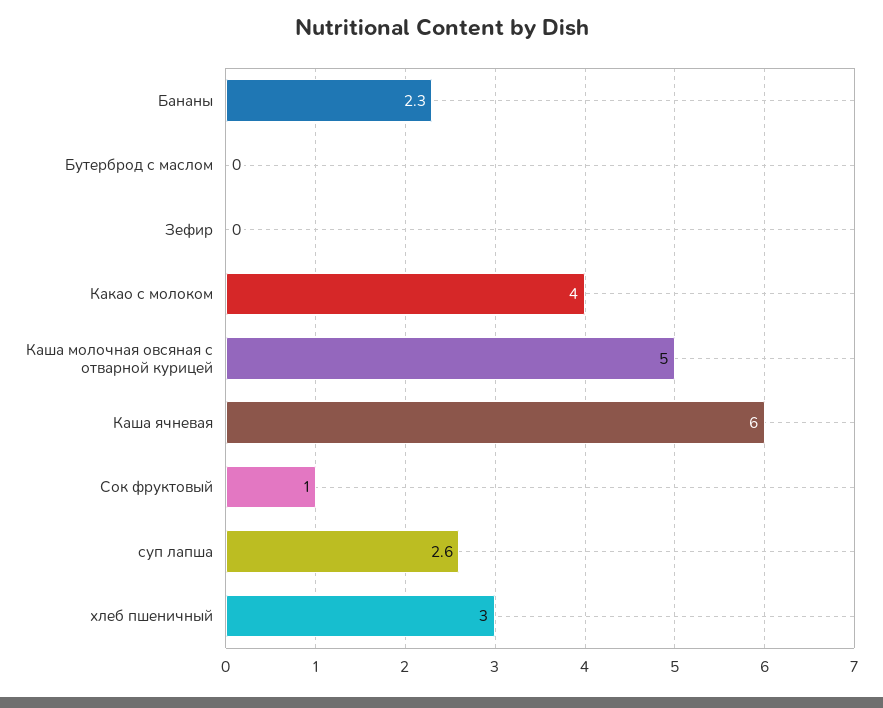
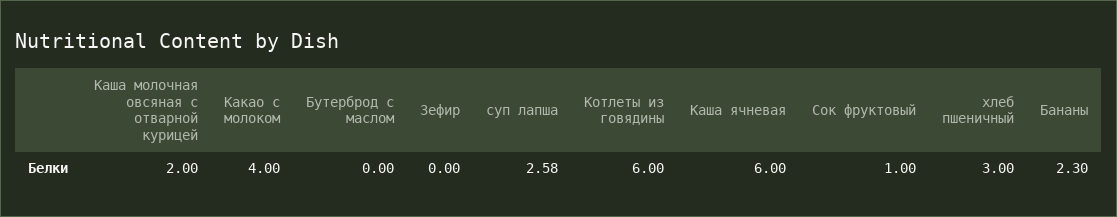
Каша молочная овсяная с отварной курицей: 5 -> 2
Котлеты из говядины: none -> 6

